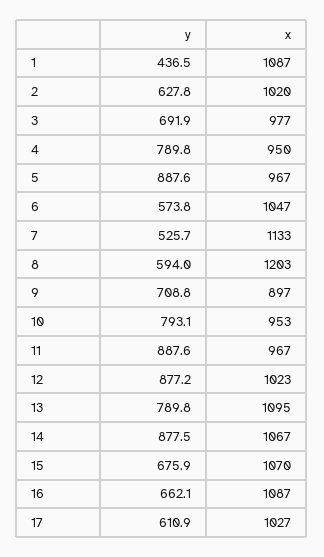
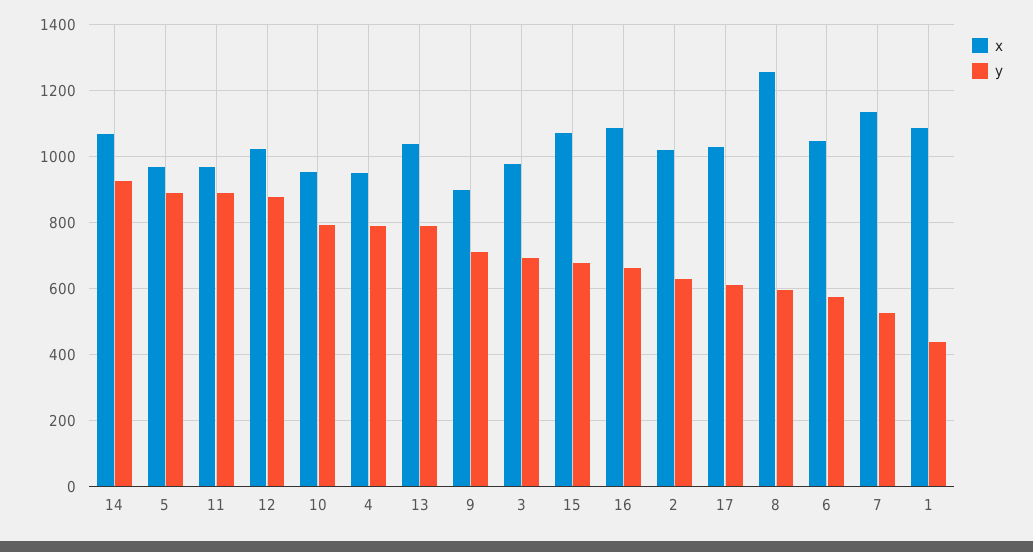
x, 8: 1203 -> 1260
x, 13: 1095 -> 1040
y, 14: 877.5 -> 920

